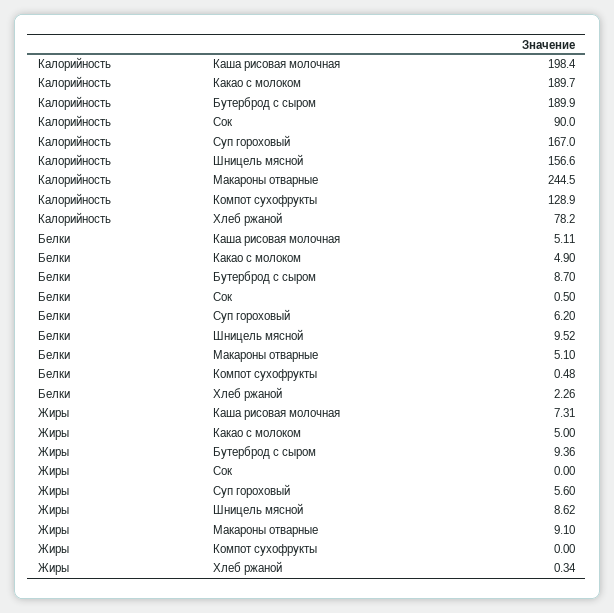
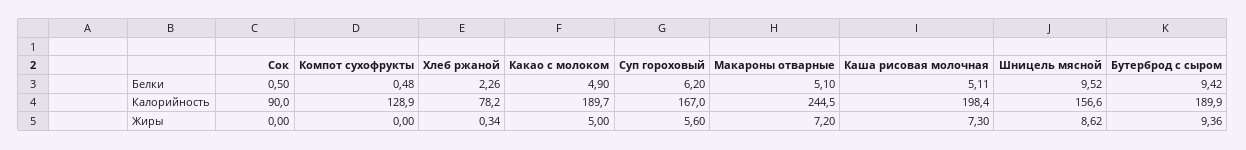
Белки, Бутерброд с сыром: 8.7 -> 9.42
Жиры, Каша рисовая молочная: 7.31 -> 7.3
Жиры, Макароны отварные: 9.1 -> 7.2

